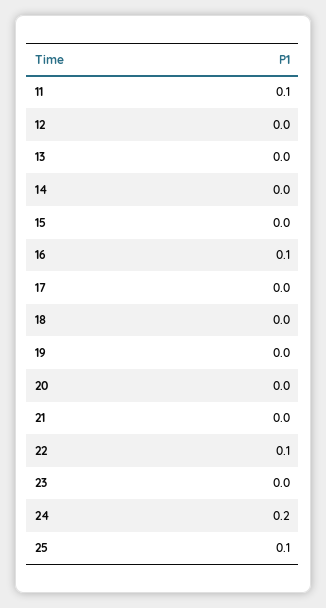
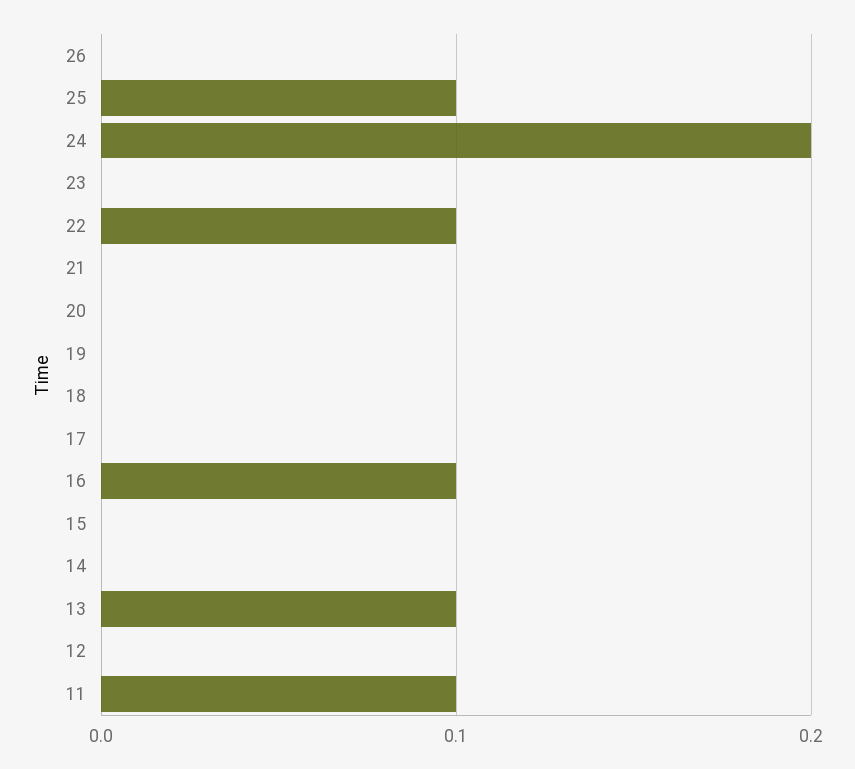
13: 0 -> 0.1
26: none -> 0

